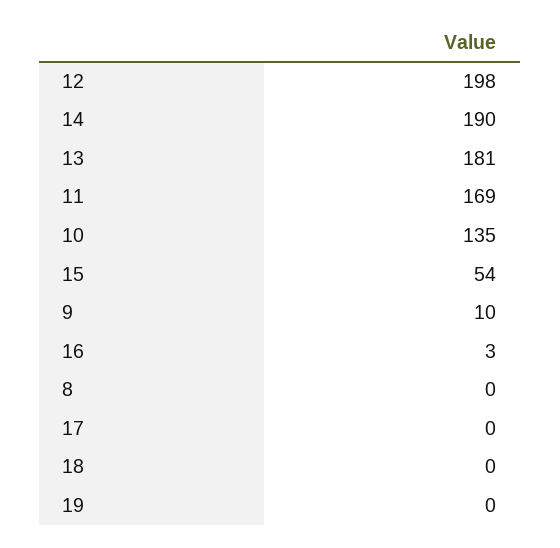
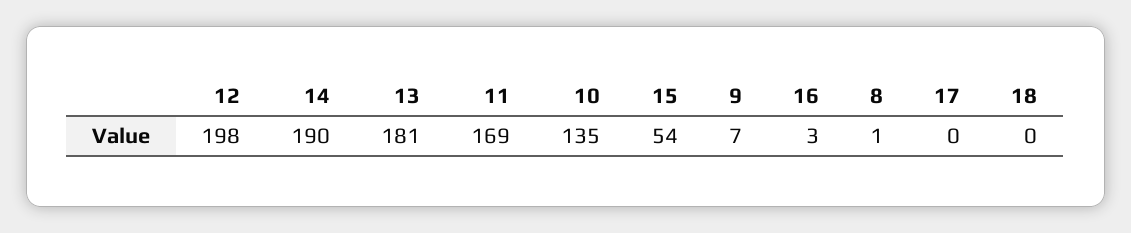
9: 10 -> 7
8: 0 -> 1
19: 0 -> none

